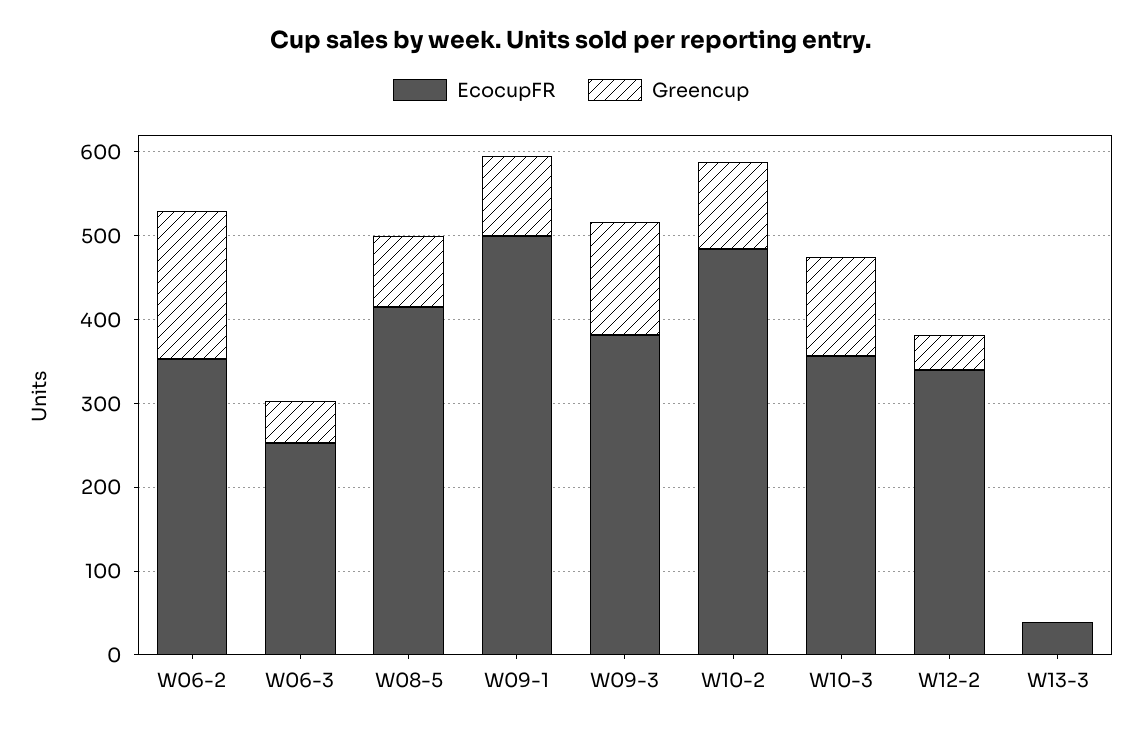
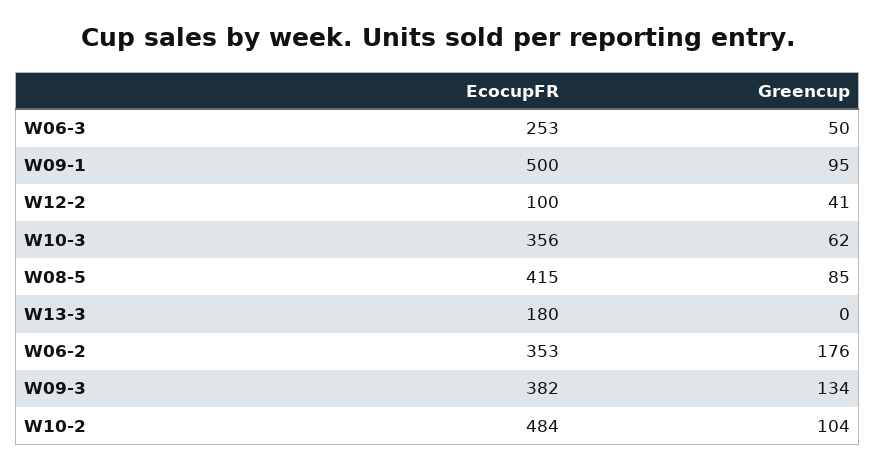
Greencup, W10-3: 120 -> 62
EcocupFR, W12-2: 340 -> 100
EcocupFR, W13-3: 40 -> 180

